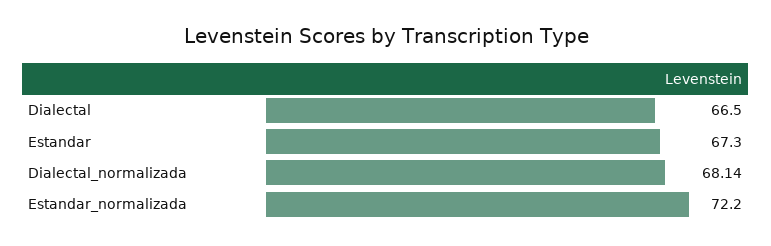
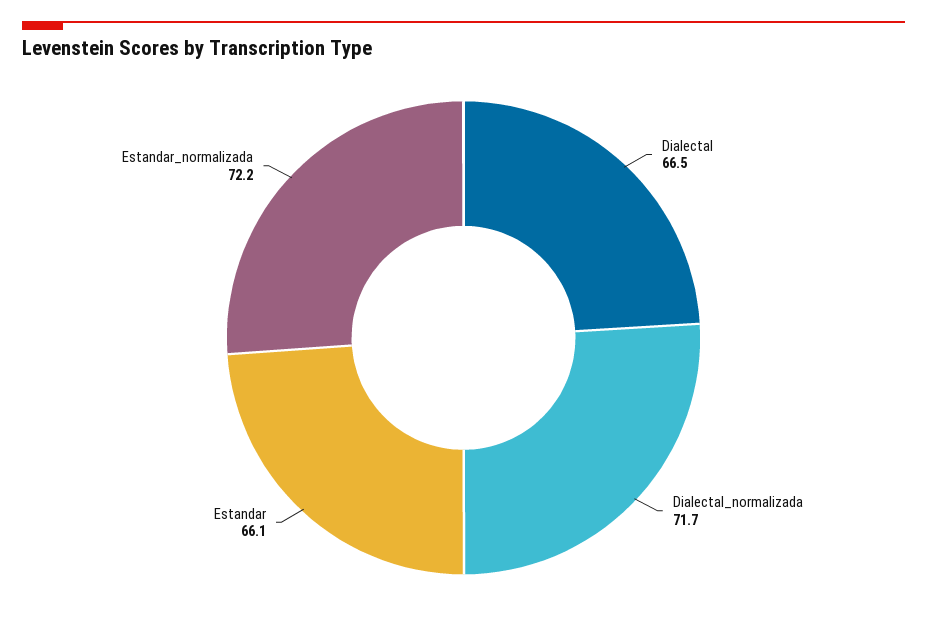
Estandar: 67.3 -> 66.1
Dialectal_normalizada: 68.14 -> 71.7

